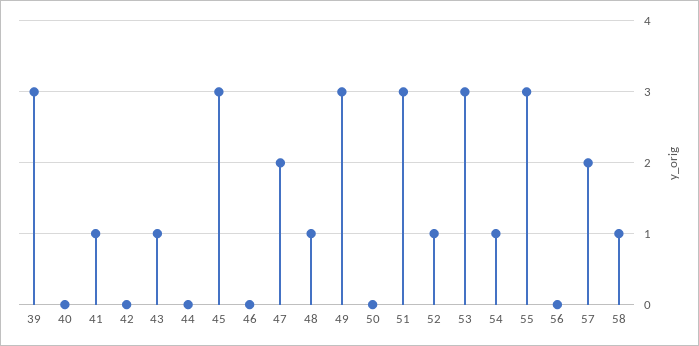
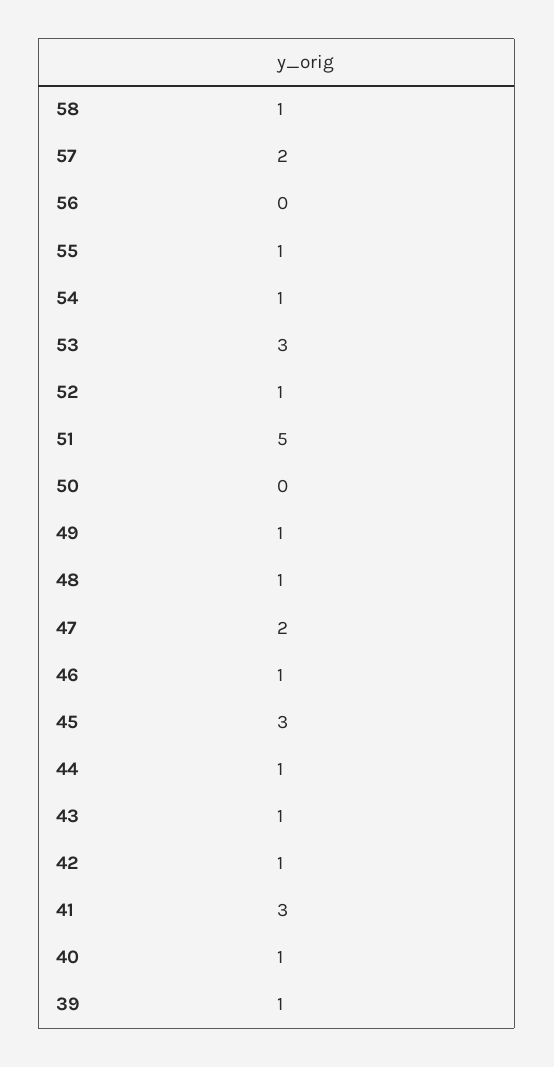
39: 3 -> 1
40: 0 -> 1
41: 1 -> 3
42: 0 -> 1
44: 0 -> 1
46: 0 -> 1
49: 3 -> 1
51: 3 -> 5
55: 3 -> 1

